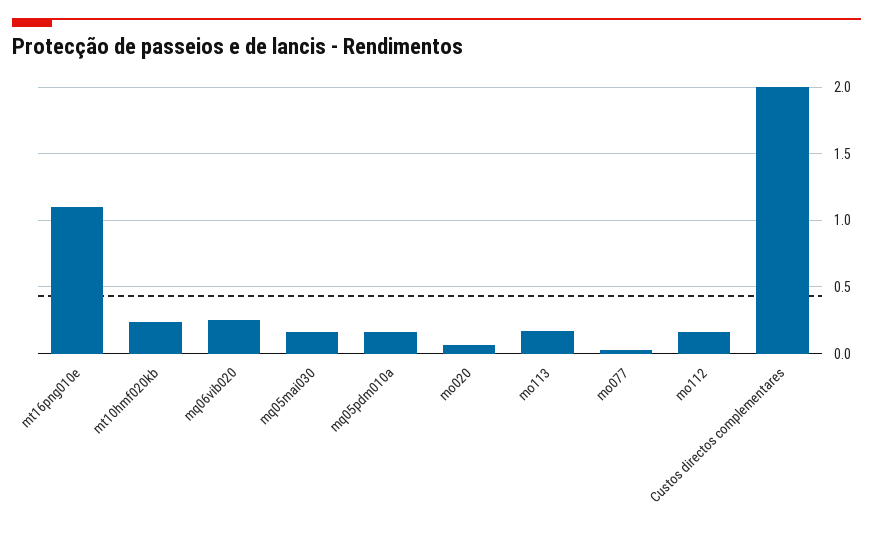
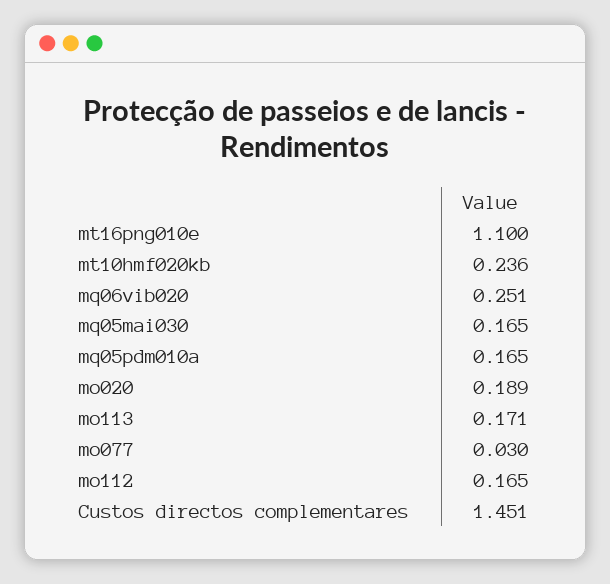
mo020: 0.05 -> 0.189
Custos directos complementares: 2 -> 1.451

